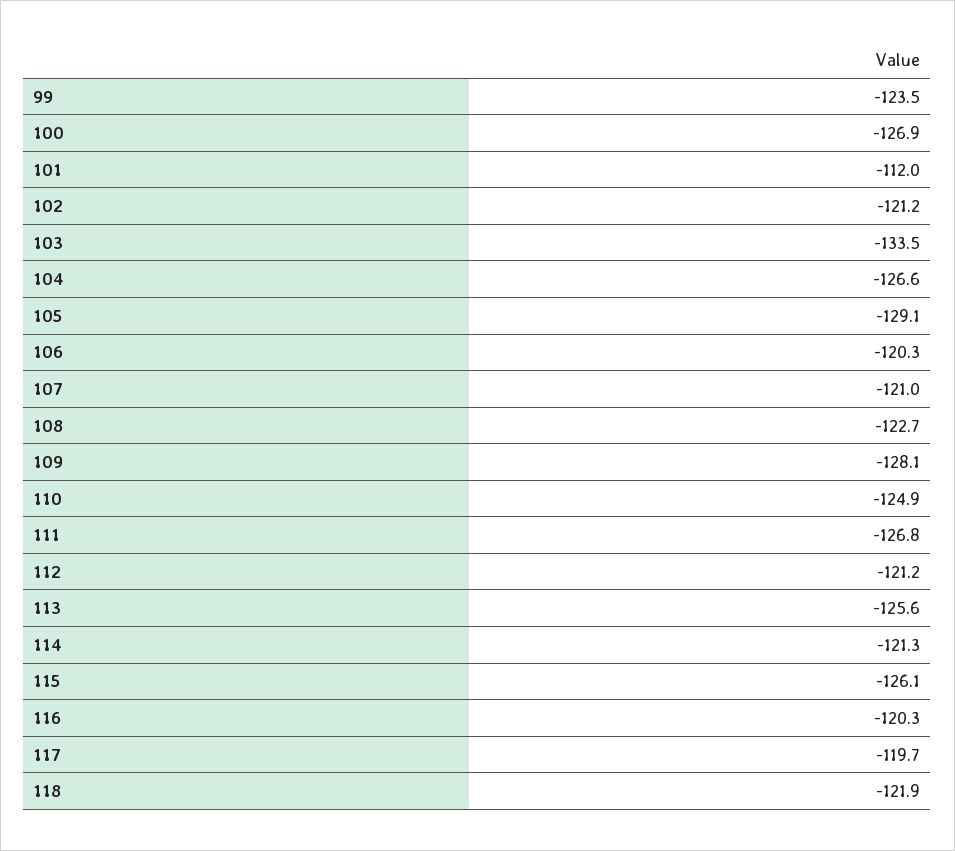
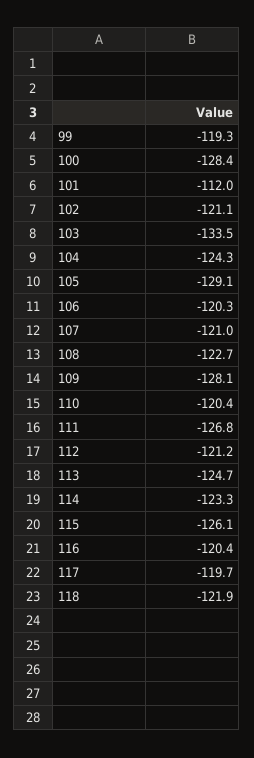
99: -123.5 -> -119.3
100: -126.9 -> -128.4
102: -121.2 -> -121.1
104: -126.6 -> -124.3
110: -124.9 -> -120.4
113: -125.6 -> -124.7
114: -121.3 -> -123.3
116: -120.3 -> -120.4

